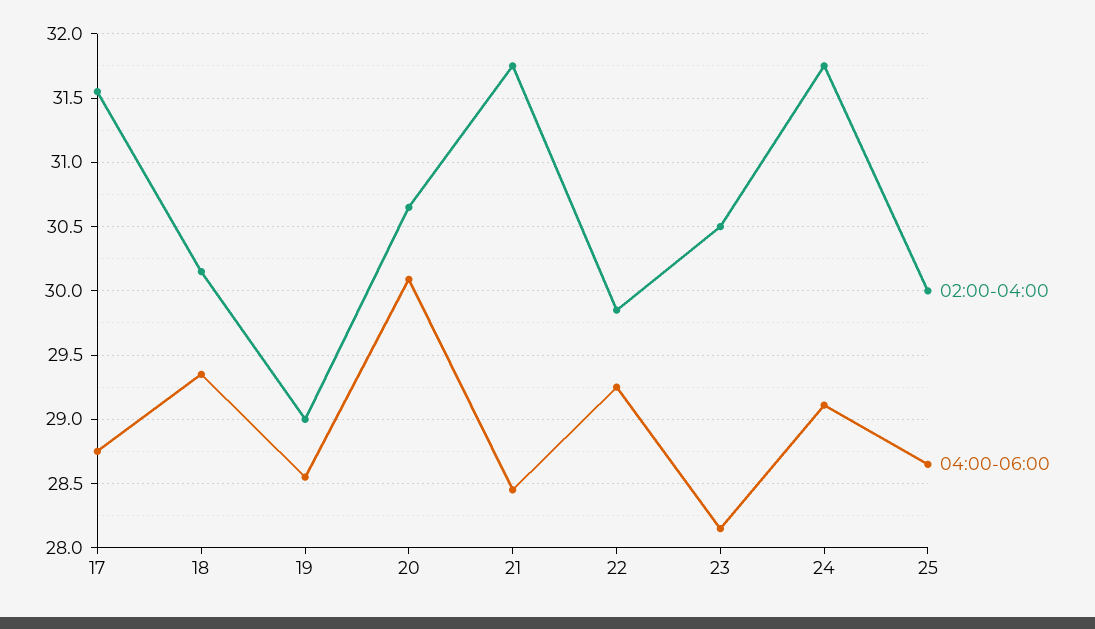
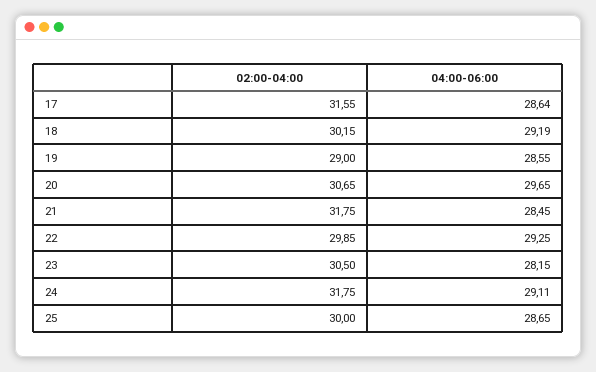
04:00-06:00, 17: 28.75 -> 28.64
04:00-06:00, 18: 29.35 -> 29.19
04:00-06:00, 20: 30.1 -> 29.65

